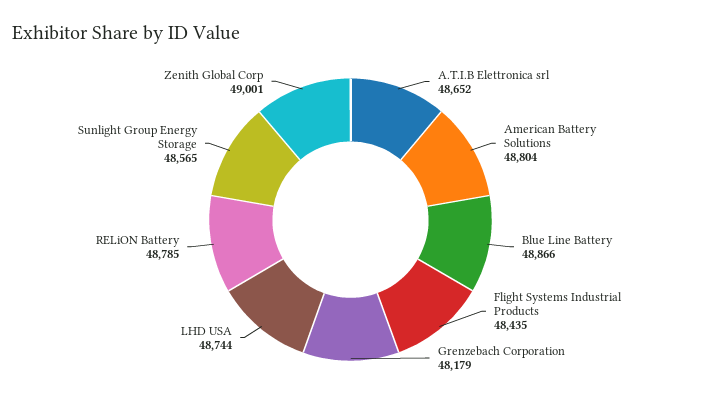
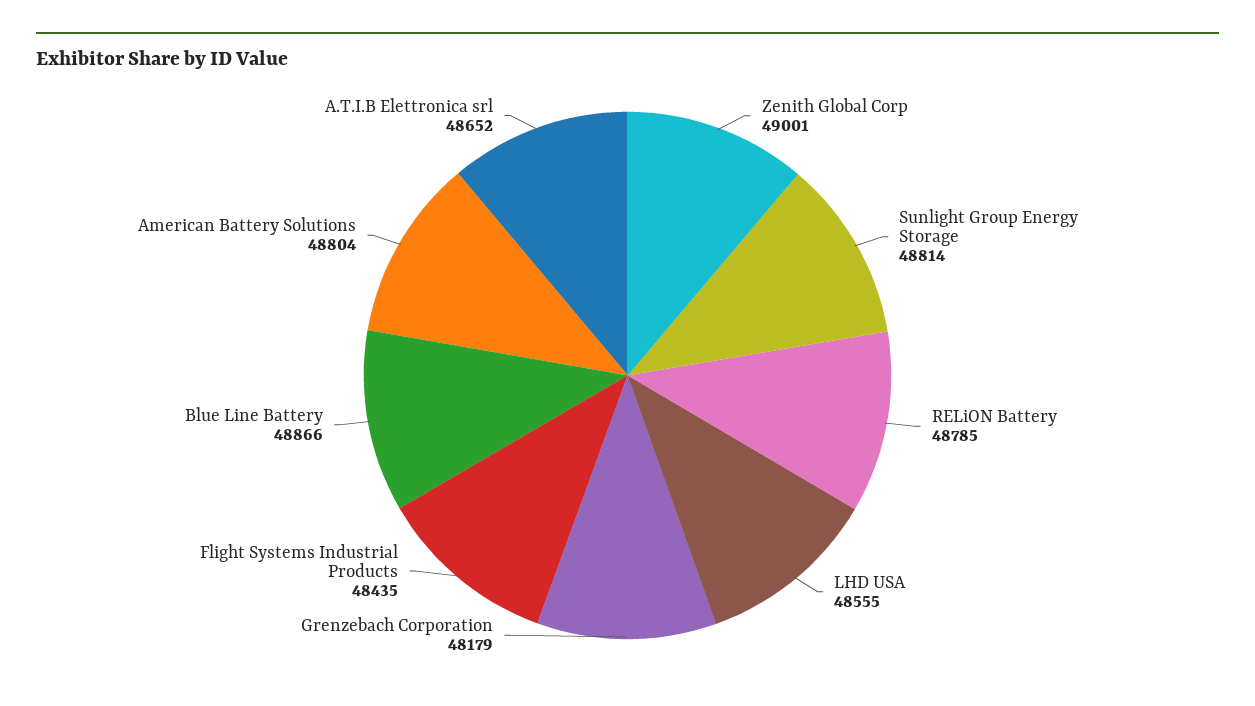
LHD USA: 48744 -> 48555
Sunlight Group Energy Storage: 48565 -> 48814

